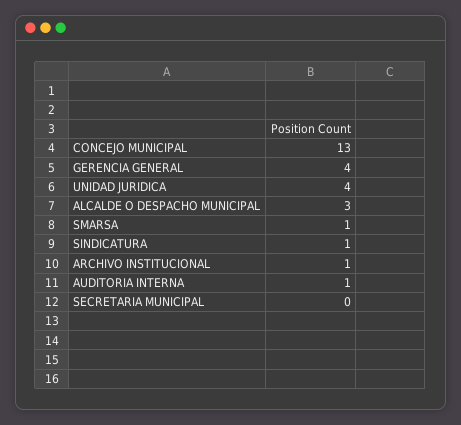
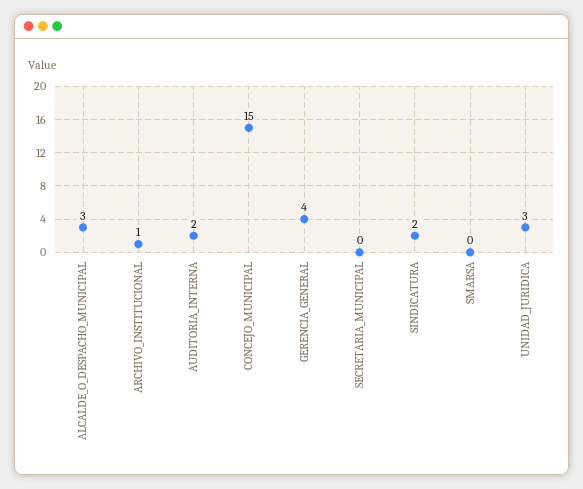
CONCEJO MUNICIPAL: 13 -> 15
UNIDAD JURIDICA: 4 -> 3
SMARSA: 1 -> 0
SINDICATURA: 1 -> 2
AUDITORIA INTERNA: 1 -> 2

